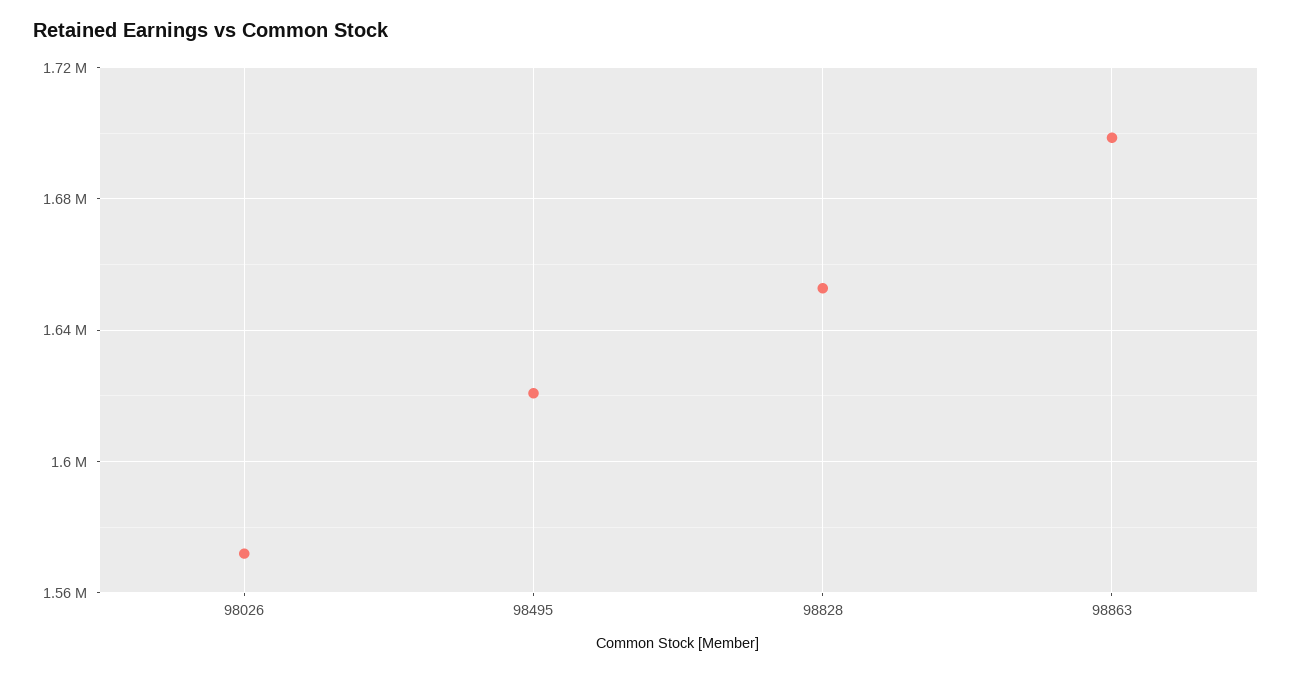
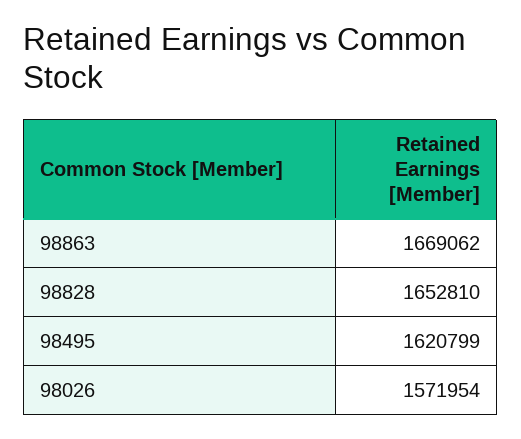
98863: 1700000 -> 1669062

